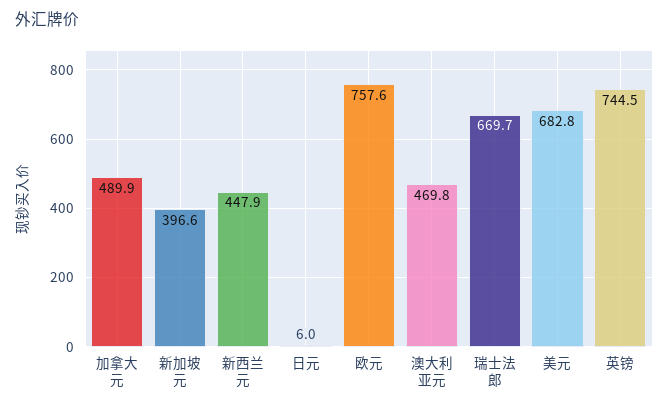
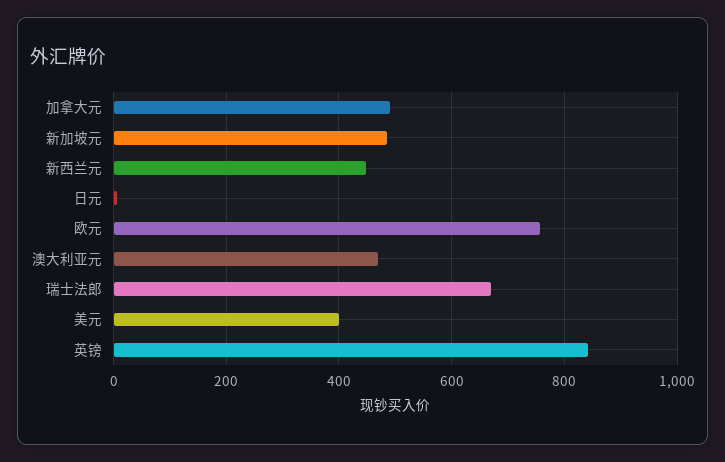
新加坡元: 396.6 -> 480
美元: 682.8 -> 400
英镑: 744.5 -> 840

